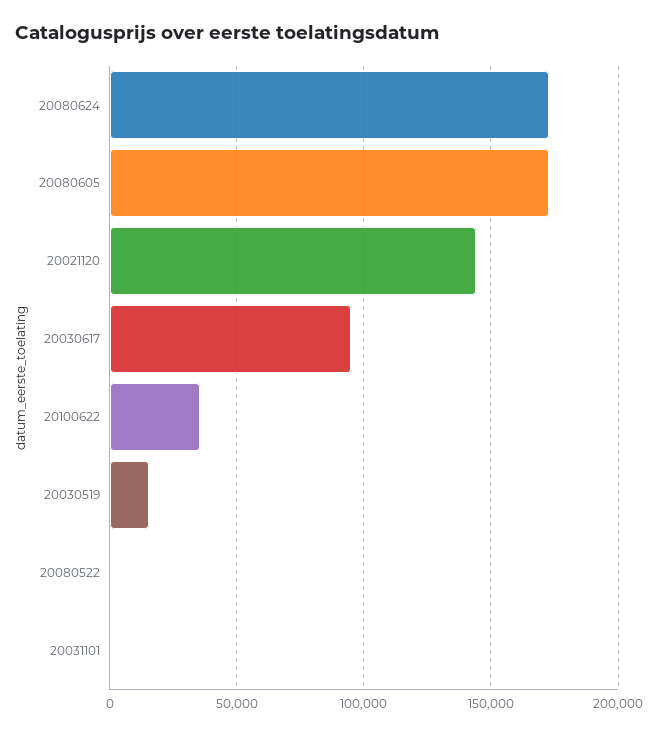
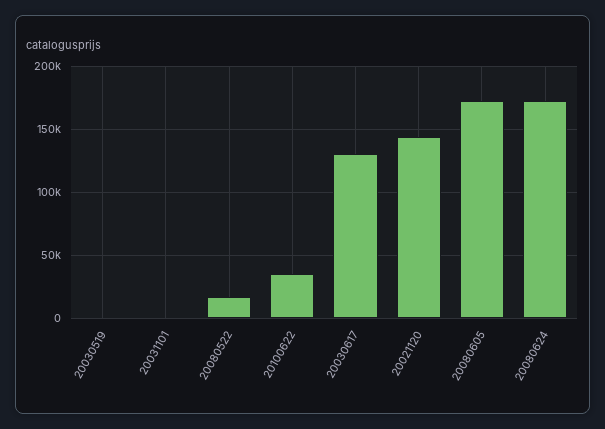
20030617: 95000 -> 130000
20030519: 15000 -> 0
20080522: 0 -> 15000

